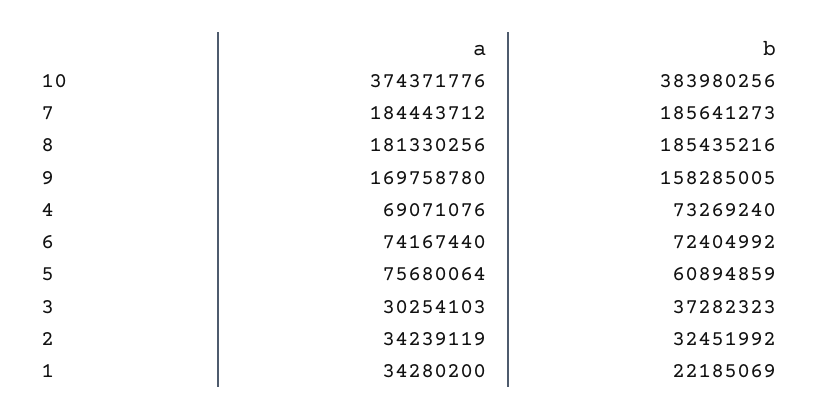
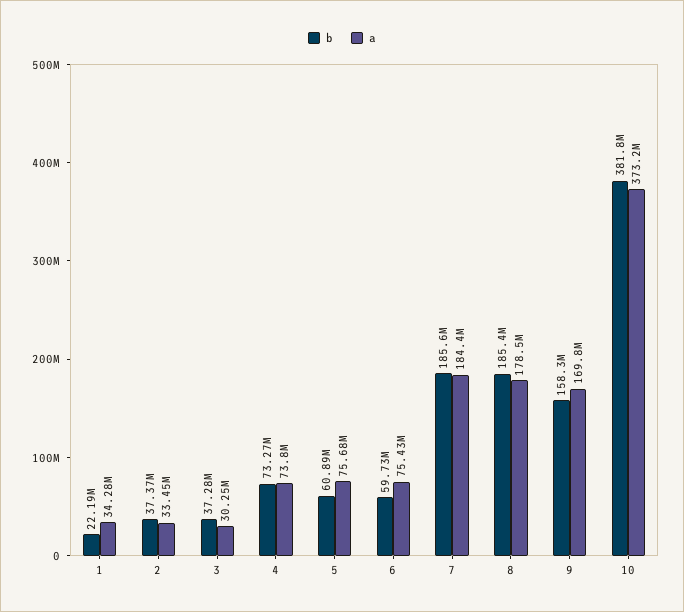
a, 10: 374371776 -> 373200000
b, 10: 383980256 -> 381800000
a, 8: 181330256 -> 178500000
a, 4: 69071076 -> 73800000
a, 6: 74167440 -> 75430000
b, 6: 72404992 -> 59730000
a, 2: 34239119 -> 33450000
b, 2: 32451992 -> 37370000

